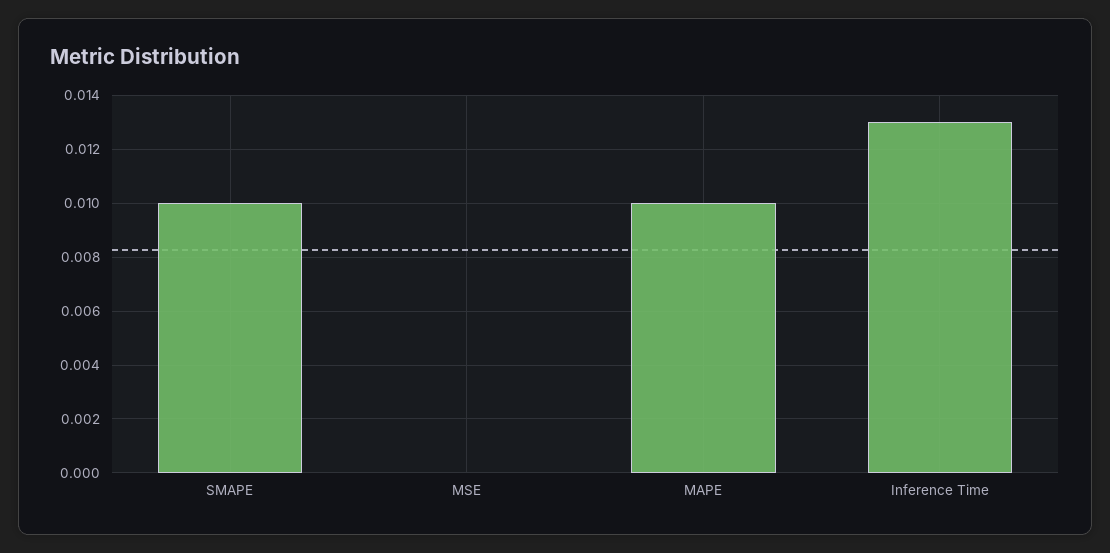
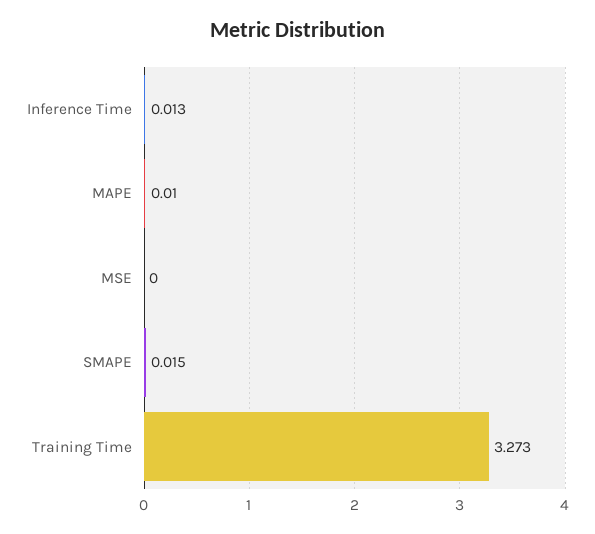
SMAPE: 0.01 -> 0.015
Training Time: none -> 3.273

